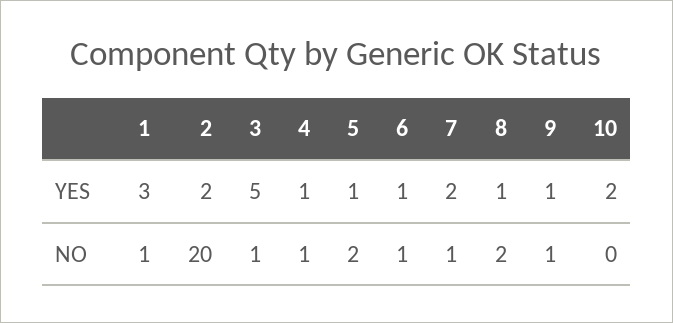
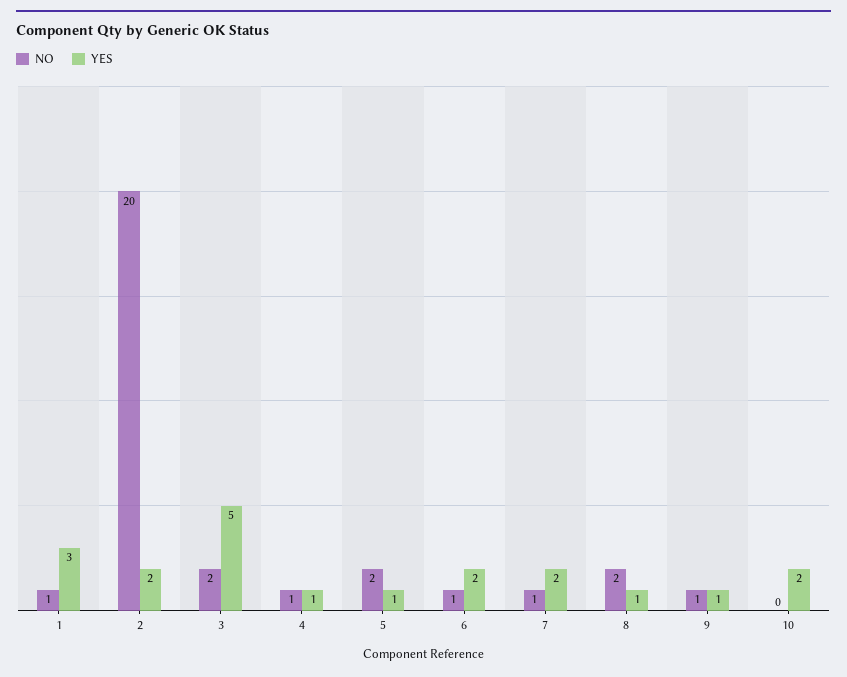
YES, 6: 1 -> 2
NO, 3: 1 -> 2

